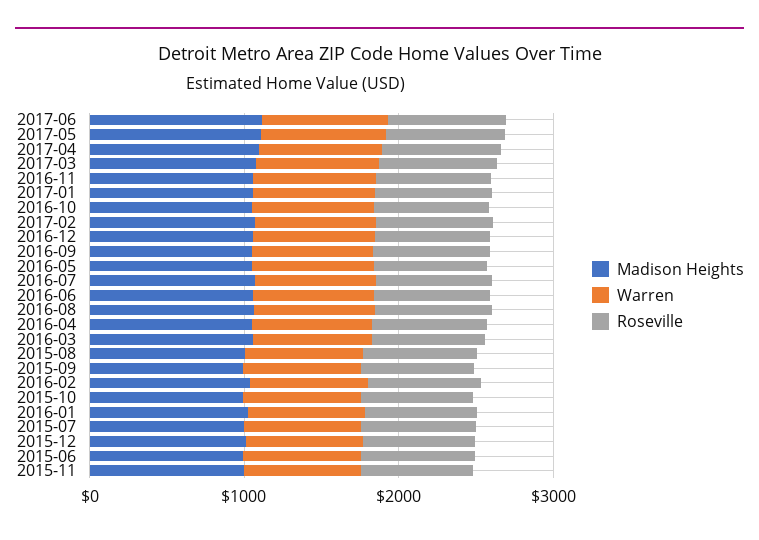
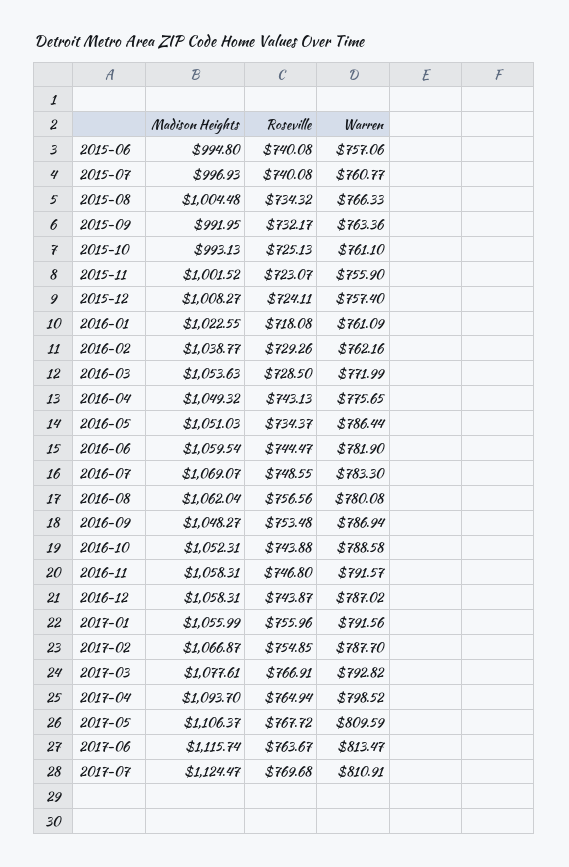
Madison Heights, 2017-07: none -> 1124.47
Roseville, 2017-07: none -> 769.68
Warren, 2017-07: none -> 810.91

